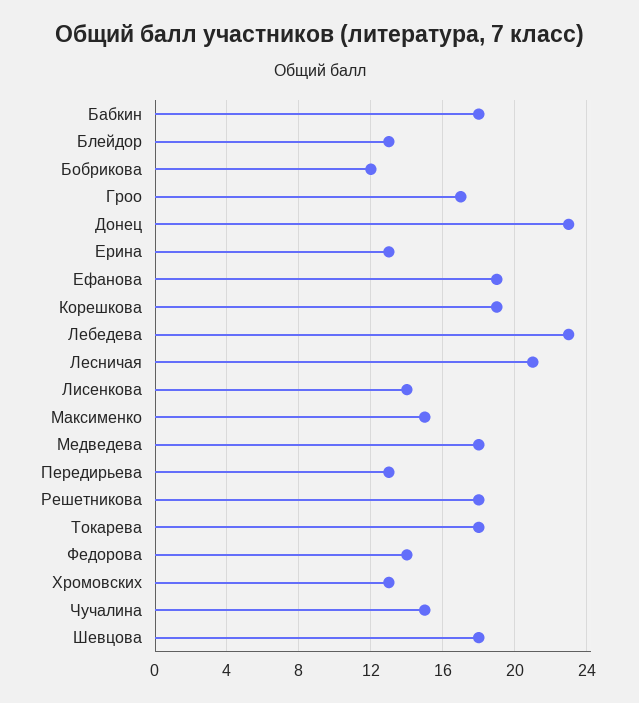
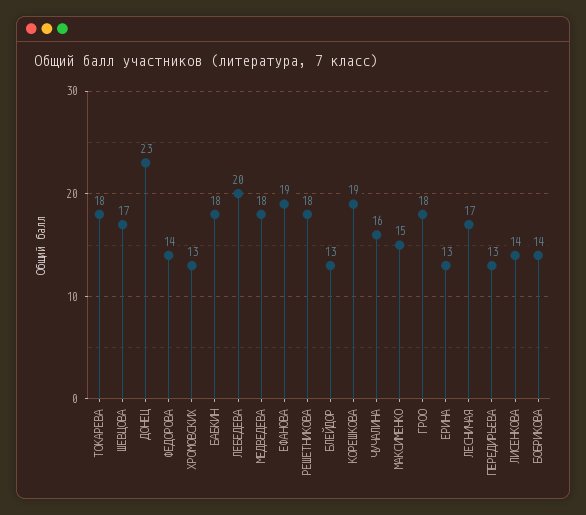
Бобрикова: 12 -> 14
Гроо: 17 -> 18
Лебедева: 23 -> 20
Лесничая: 21 -> 17
Чучалина: 15 -> 16
Шевцова: 18 -> 17

